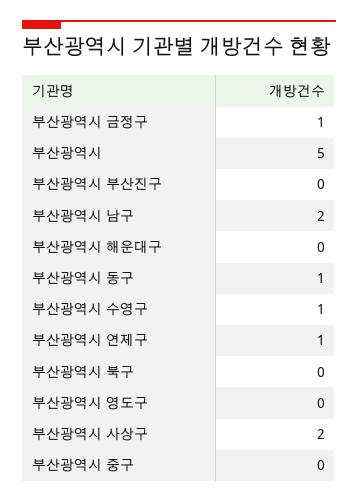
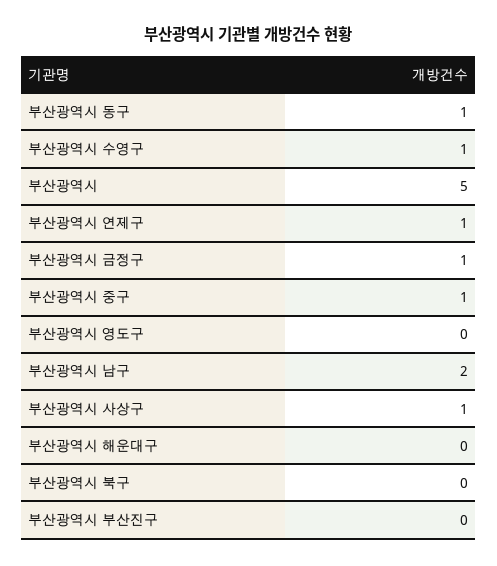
부산광역시 사상구: 2 -> 1
부산광역시 중구: 0 -> 1

